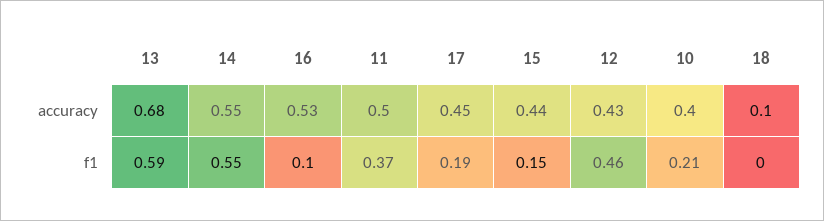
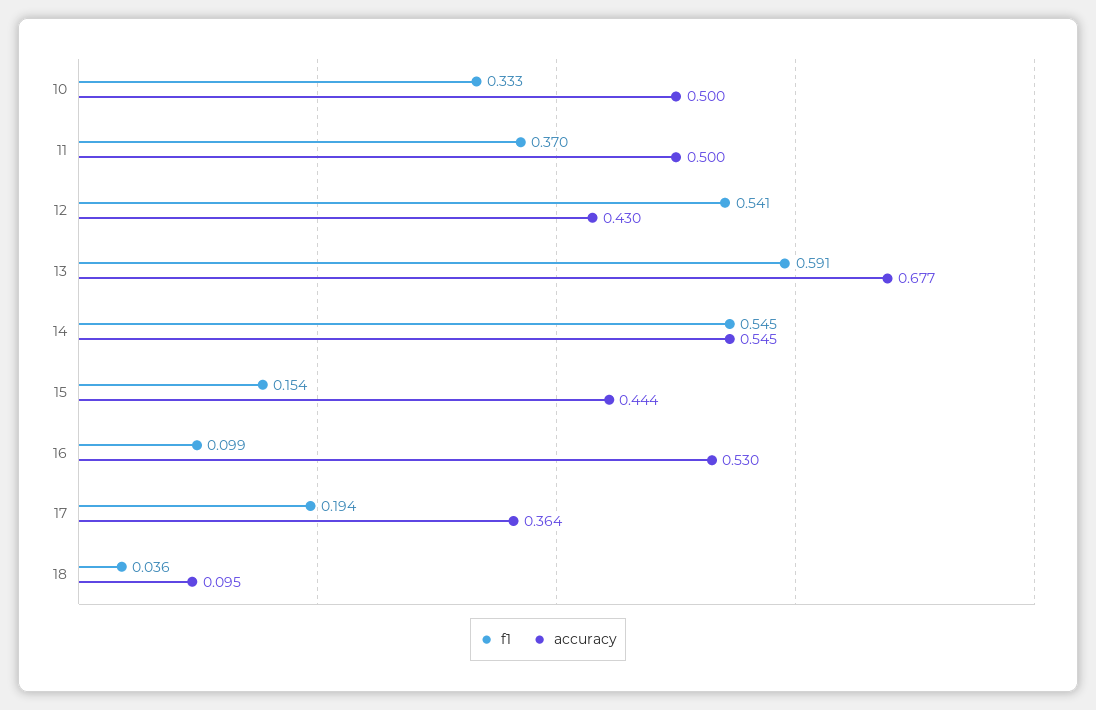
accuracy, 17: 0.45 -> 0.364
accuracy, 10: 0.4 -> 0.5
f1, 12: 0.46 -> 0.541
f1, 10: 0.21 -> 0.333
f1, 18: 0 -> 0.036

